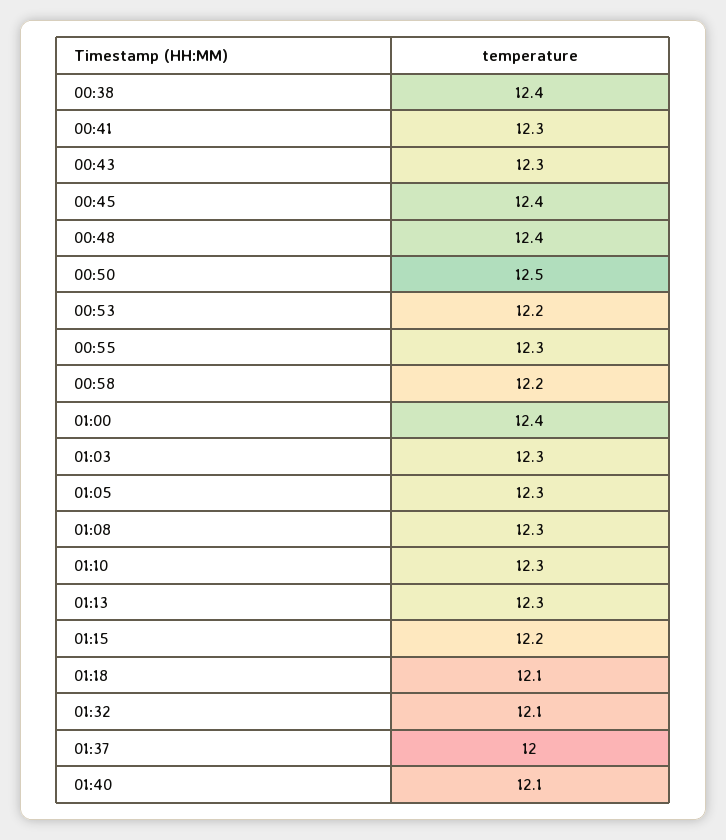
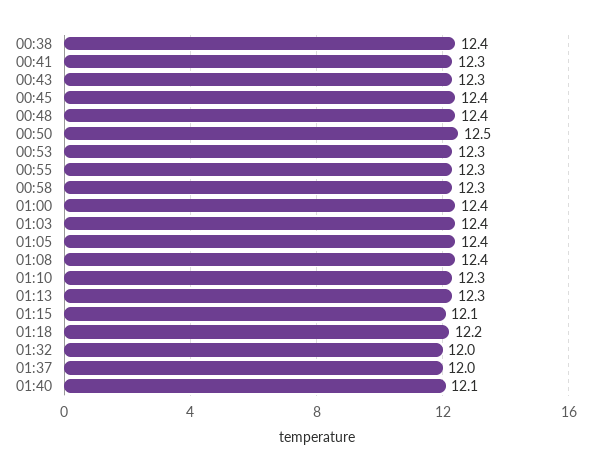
00:53: 12.2 -> 12.3
00:58: 12.2 -> 12.3
01:03: 12.3 -> 12.4
01:05: 12.3 -> 12.4
01:08: 12.3 -> 12.4
01:15: 12.2 -> 12.1
01:18: 12.1 -> 12.2
01:32: 12.1 -> 12

